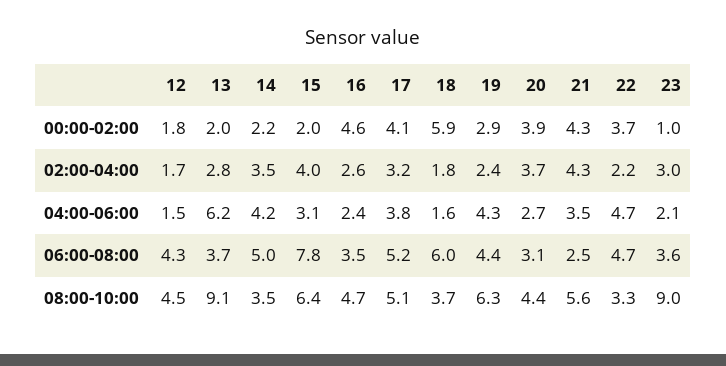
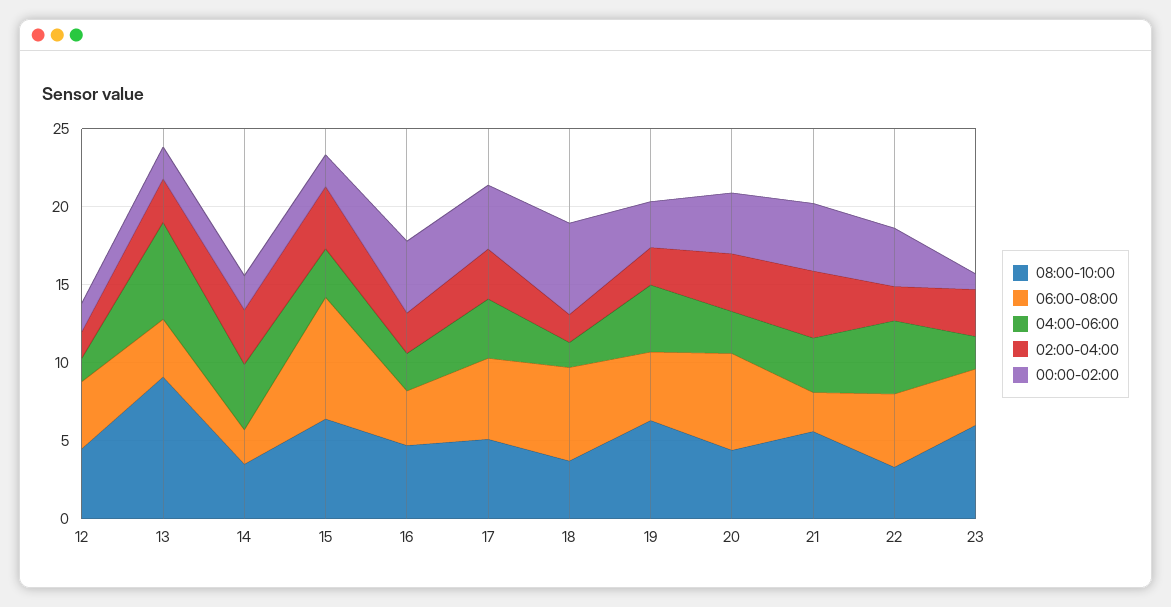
06:00-08:00, 14: 5 -> 2
06:00-08:00, 20: 3.1 -> 6
08:00-10:00, 23: 9 -> 6

